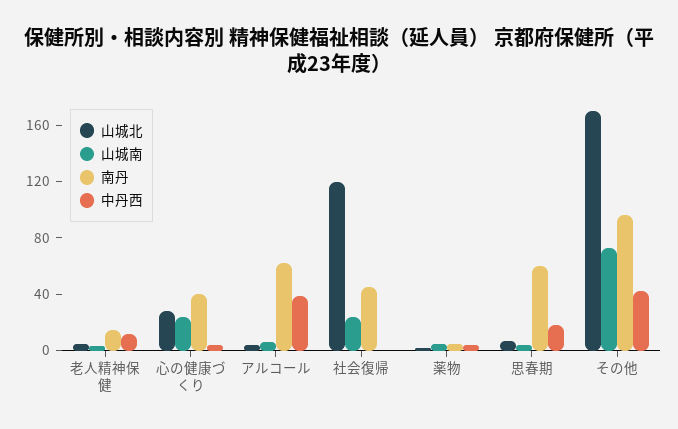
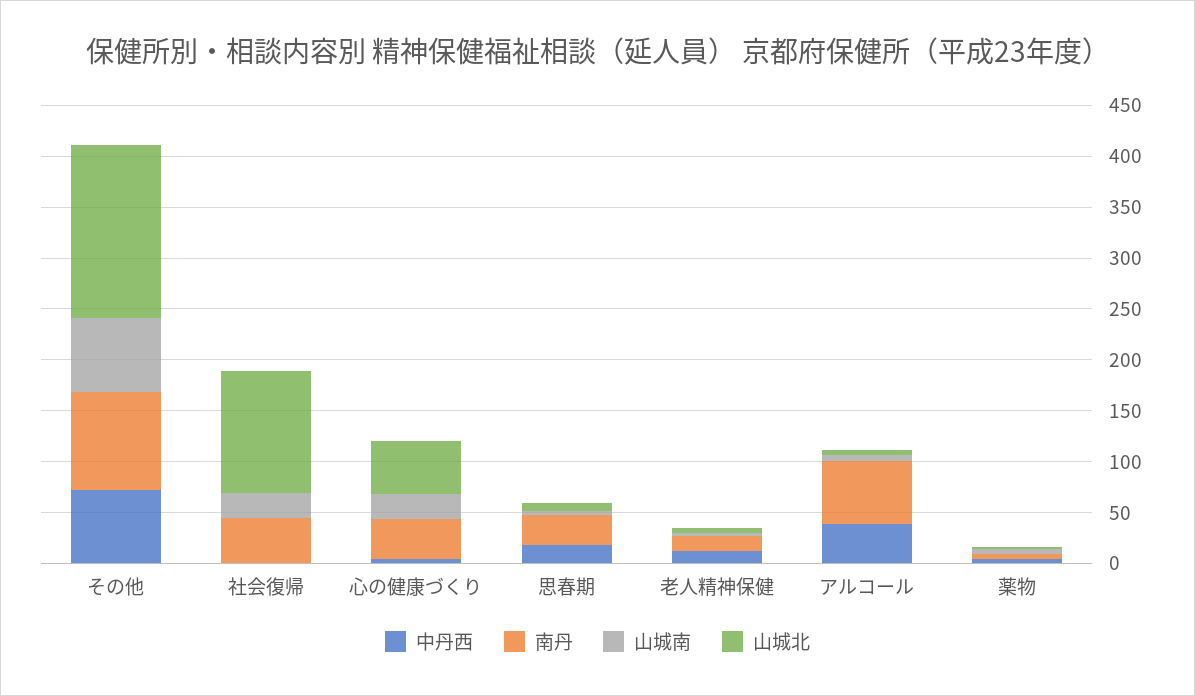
山城北, 心の健康づくり: 30 -> 50
南丹, 思春期: 60 -> 30
中丹西, その他: 40 -> 70

